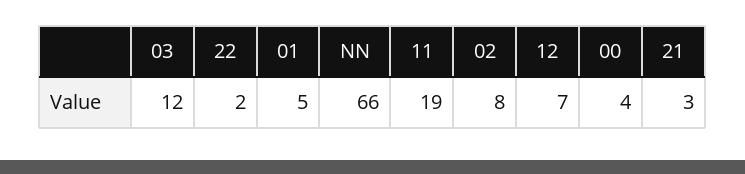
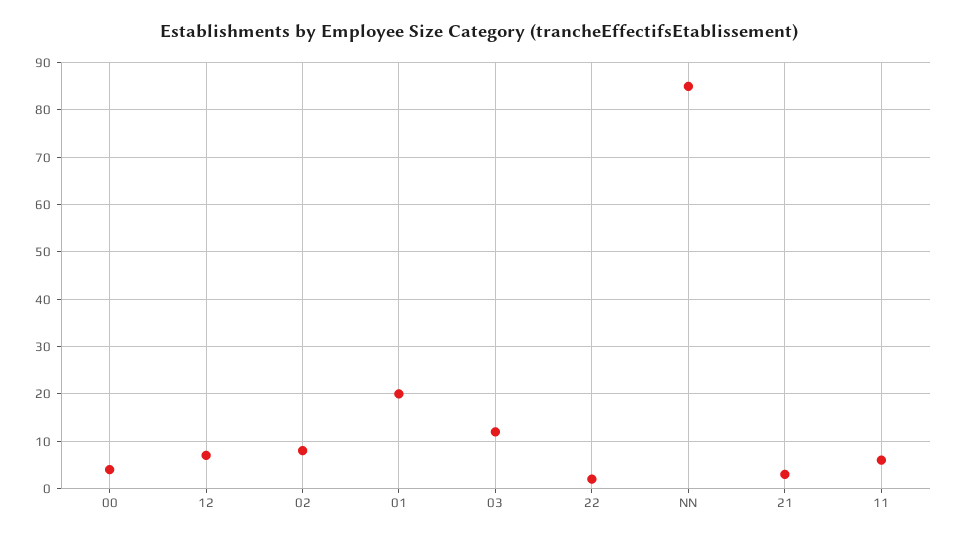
01: 5 -> 20
NN: 66 -> 85
11: 19 -> 5

